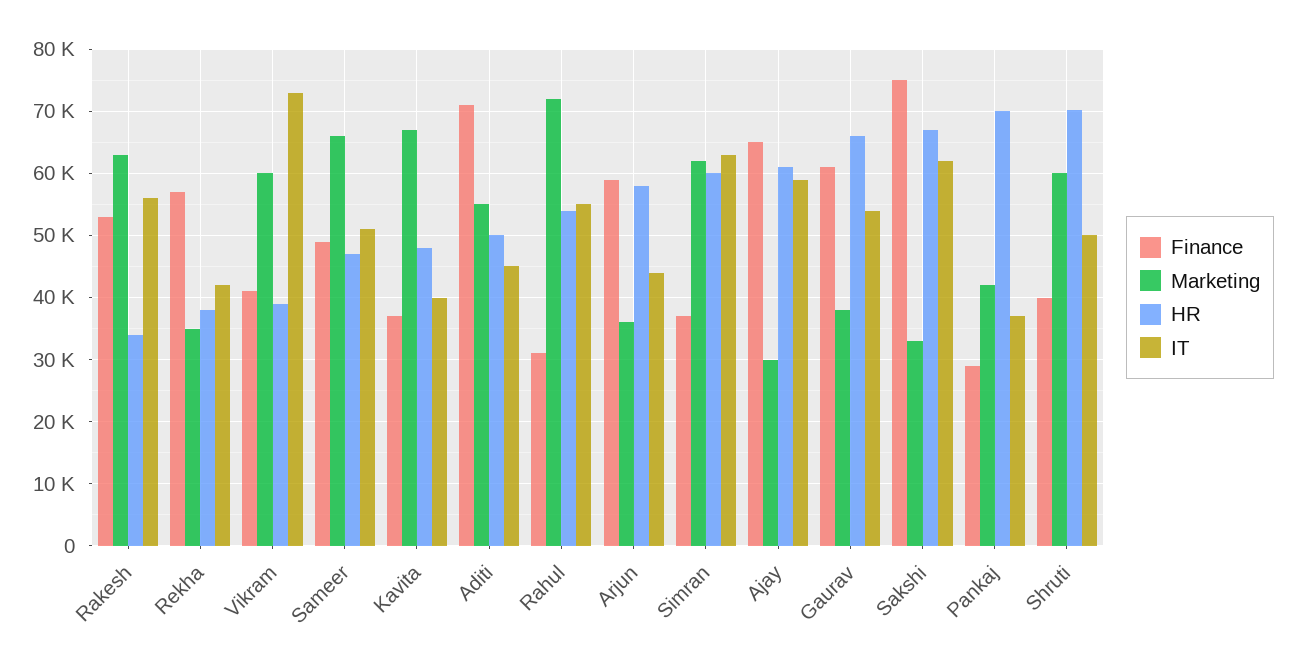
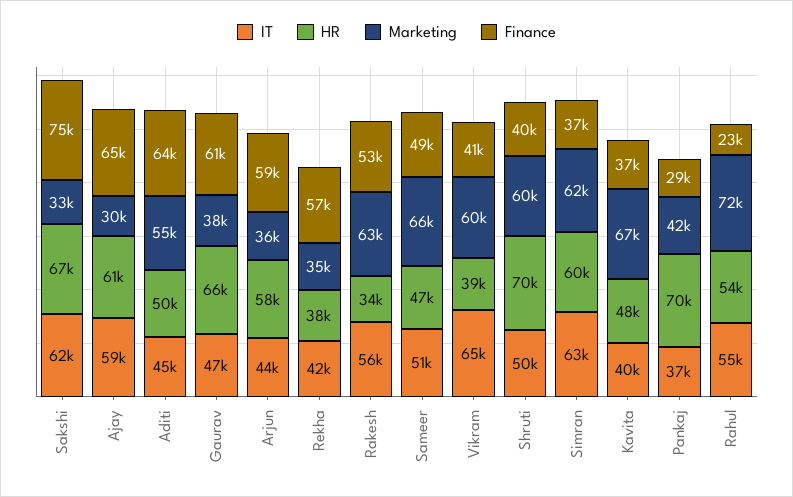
IT, Vikram: 73000 -> 65000
Finance, Aditi: 71000 -> 64000
Finance, Rahul: 31000 -> 23000
IT, Gaurav: 54000 -> 47000

